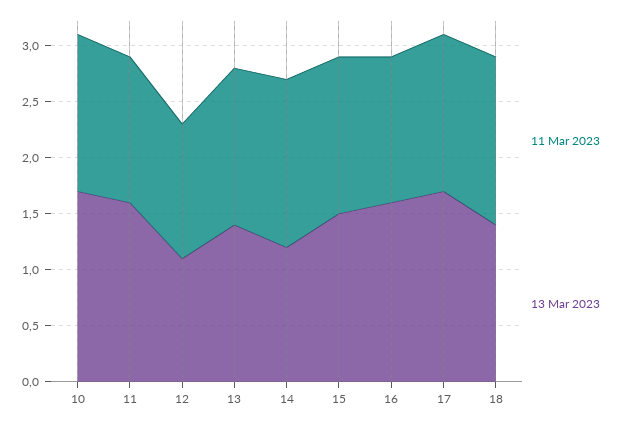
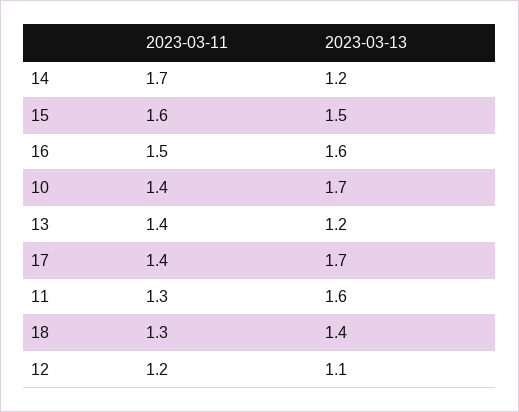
13 Mar 2023, 13: 1.4 -> 1.2
11 Mar 2023, 14: 1.5 -> 1.7
11 Mar 2023, 15: 1.4 -> 1.6
11 Mar 2023, 16: 1.3 -> 1.5
11 Mar 2023, 18: 1.5 -> 1.3

